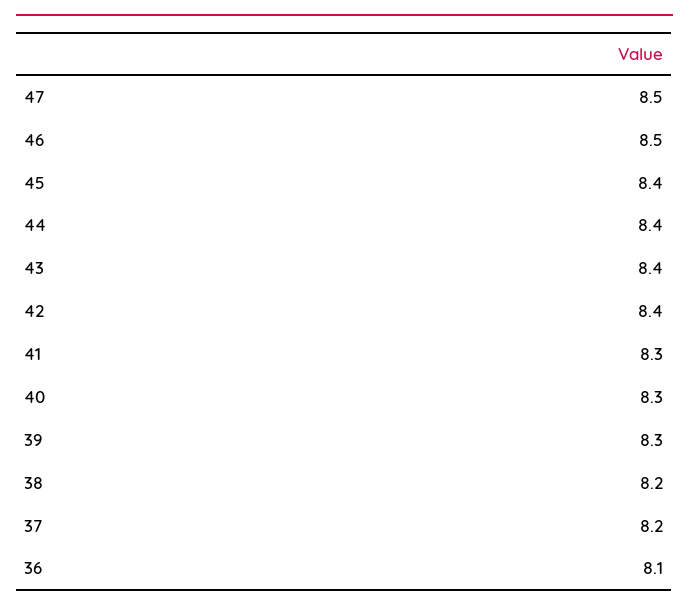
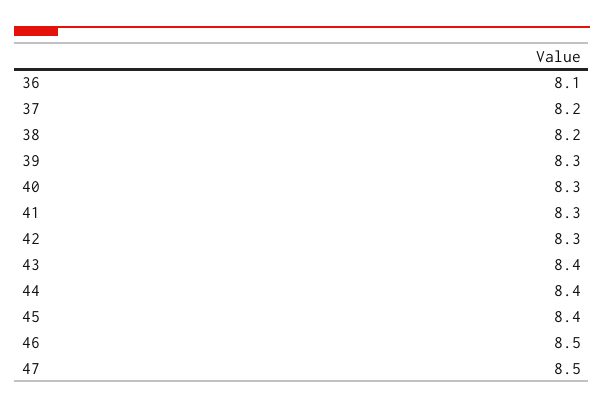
42: 8.4 -> 8.3

